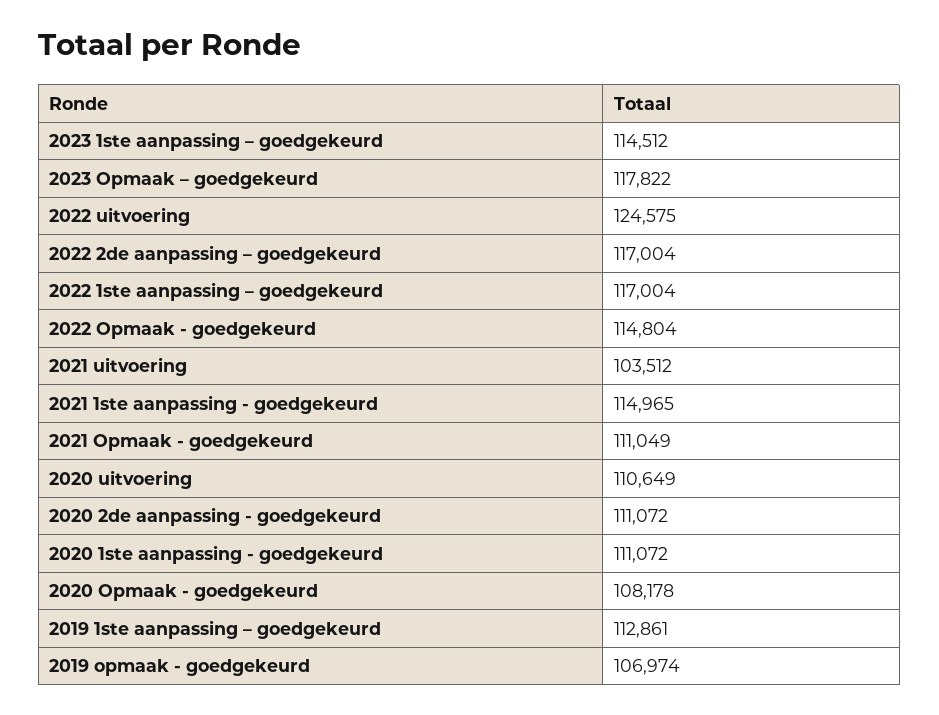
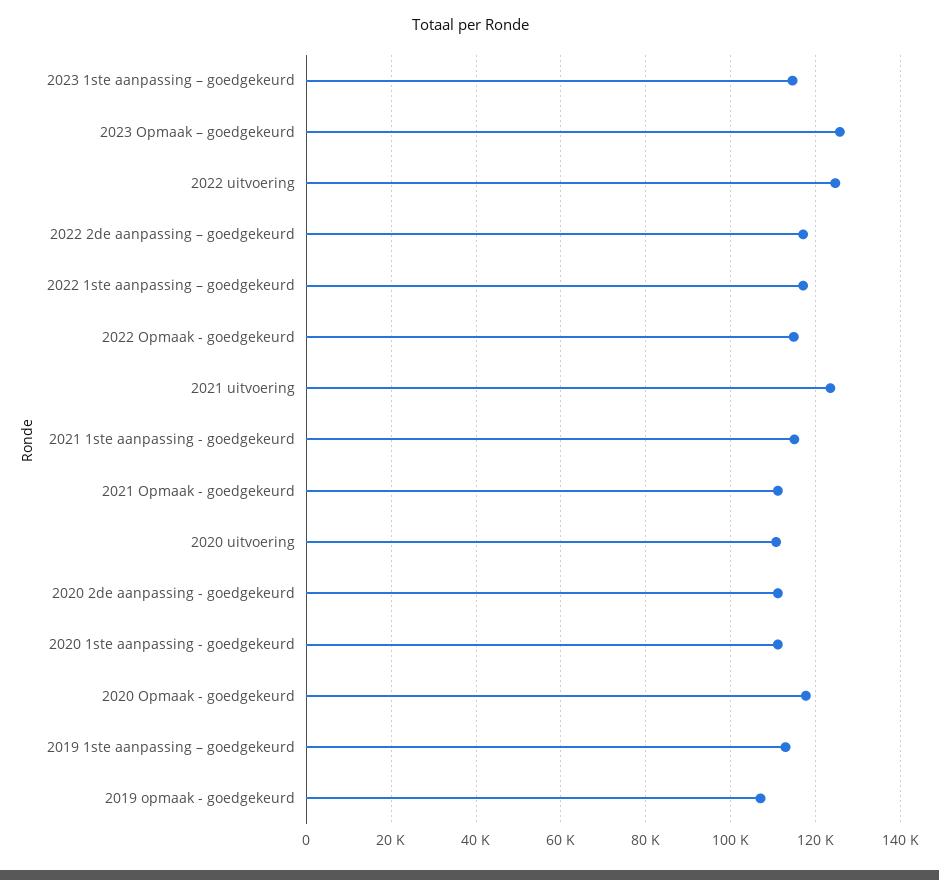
2023 Opmaak – goedgekeurd: 117822 -> 126000
2021 uitvoering: 103512 -> 124000
2020 Opmaak - goedgekeurd: 108178 -> 118000

